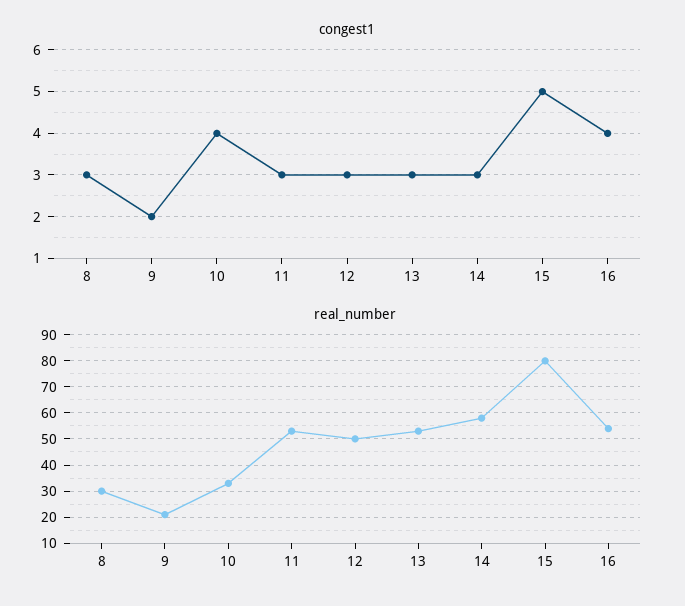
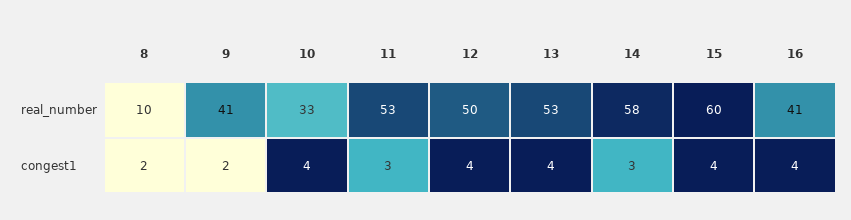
congest1, 8: 3 -> 2
congest1, 12: 3 -> 4
congest1, 13: 3 -> 4
congest1, 15: 5 -> 4
real_number, 8: 30 -> 10
real_number, 9: 20 -> 41
real_number, 15: 80 -> 60
real_number, 16: 55 -> 41

